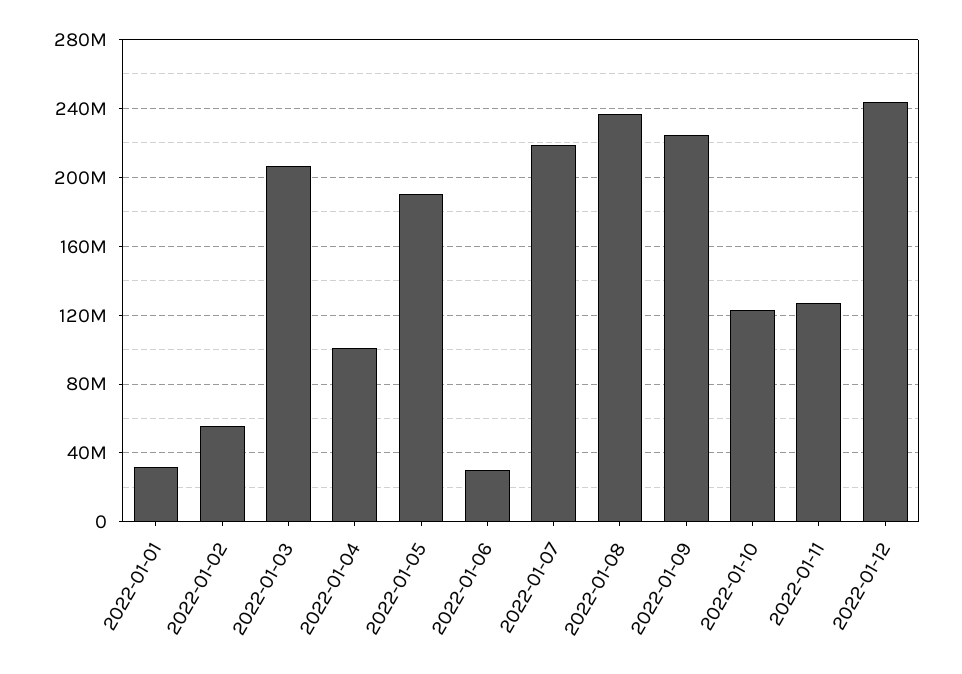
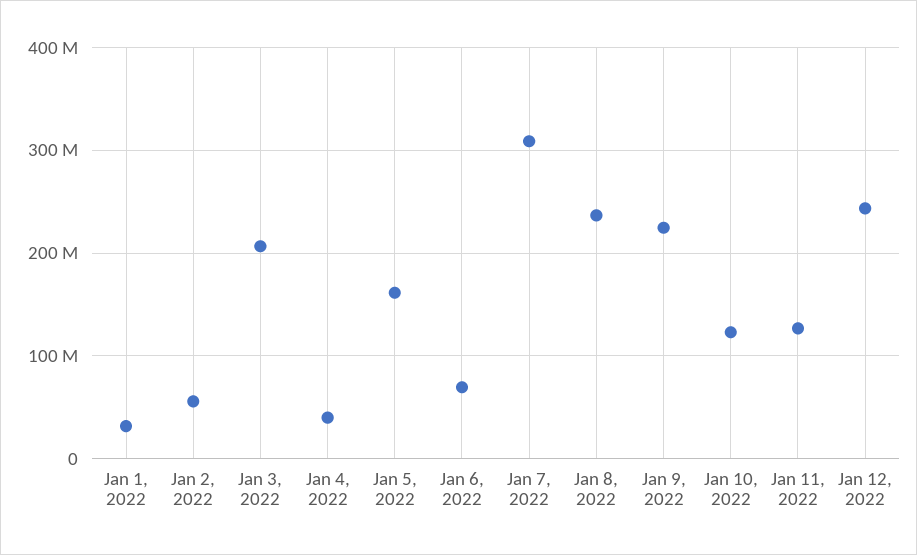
2022-01-04: 100000000 -> 40000000
2022-01-05: 190000000 -> 160000000
2022-01-06: 30000000 -> 70000000
2022-01-07: 220000000 -> 310000000

